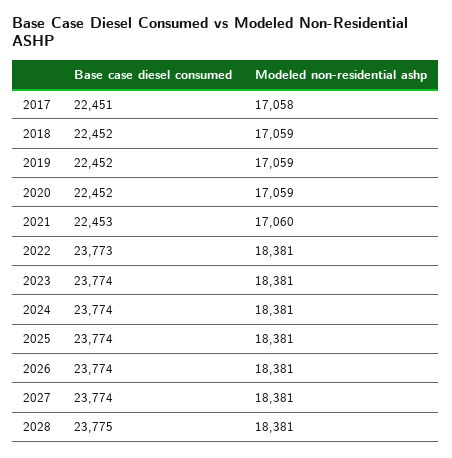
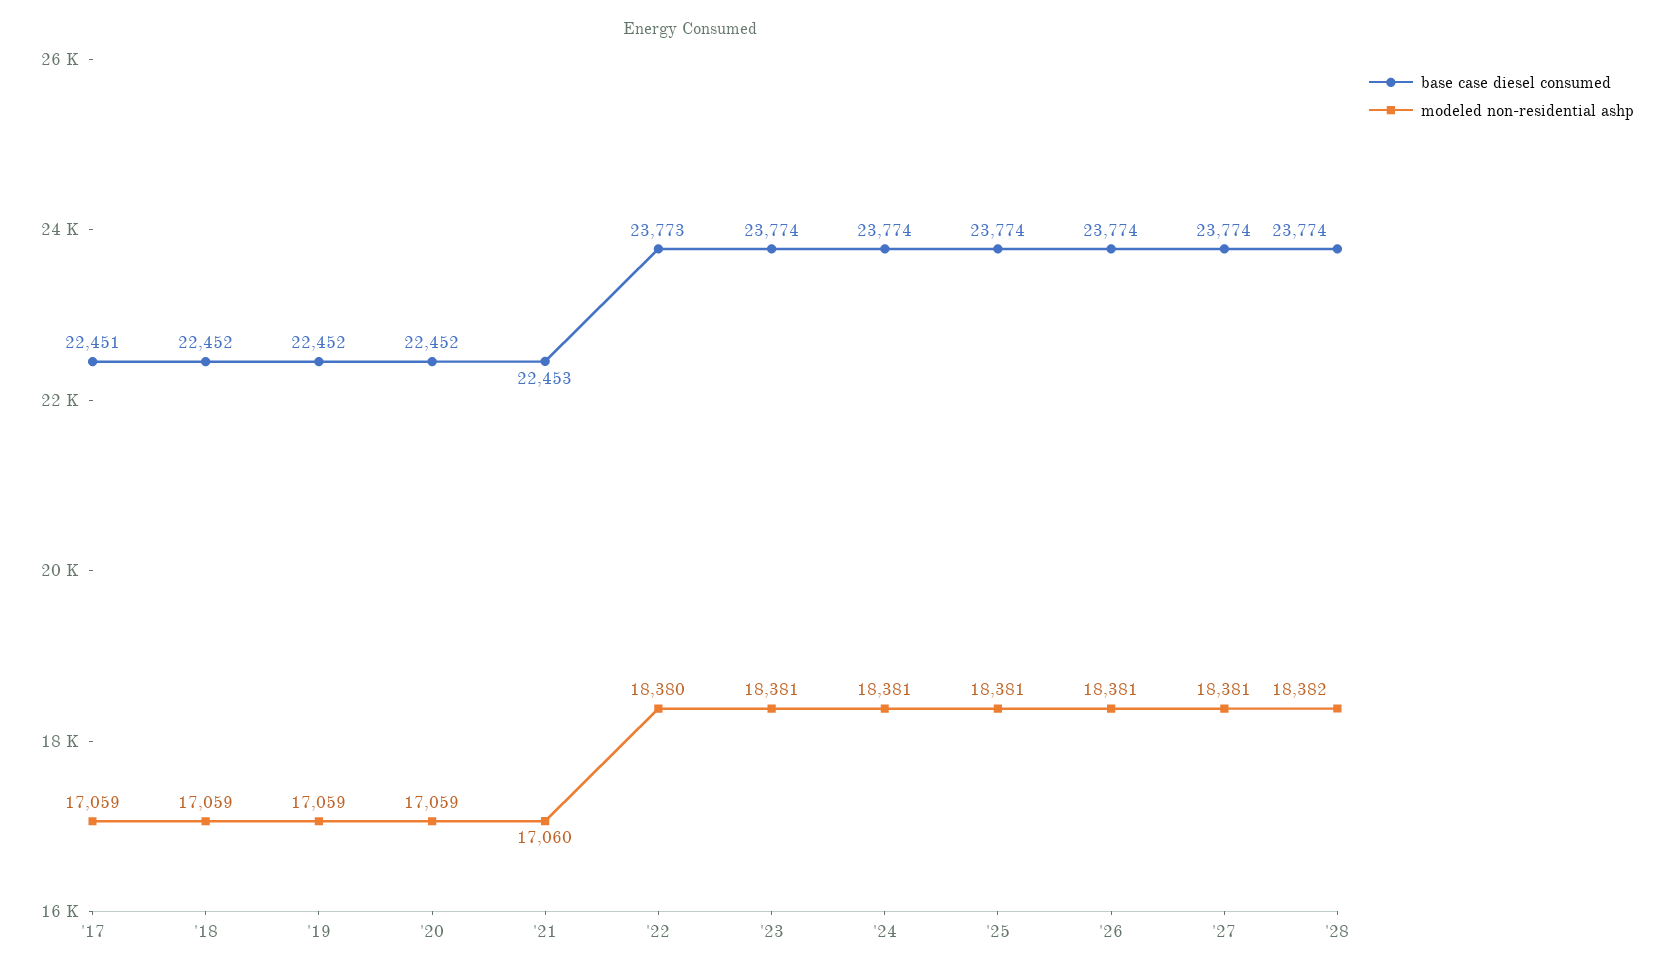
Modeled non-residential ashp, 2017: 17058 -> 17059
Modeled non-residential ashp, 2022: 18381 -> 18380
Base case diesel consumed, 2028: 23775 -> 23774
Modeled non-residential ashp, 2028: 18381 -> 18382

